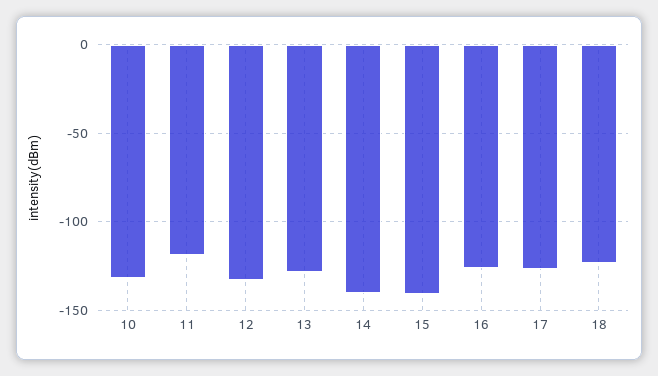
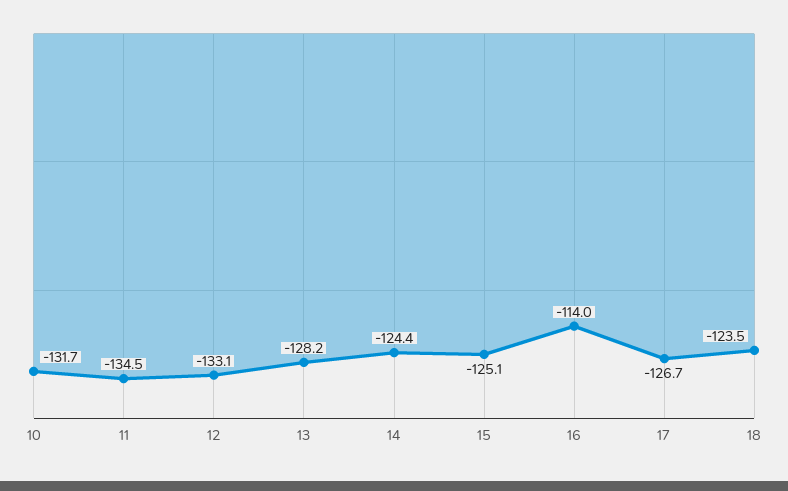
11: -120 -> -134.5
14: -140 -> -124.4
15: -140 -> -125.1
16: -125 -> -114

